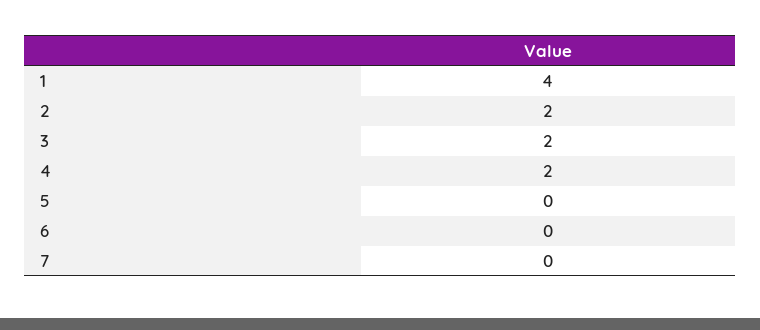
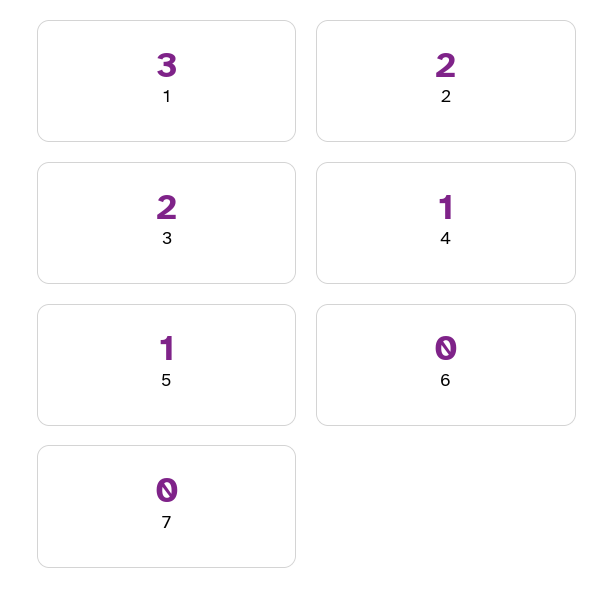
1: 4 -> 3
4: 2 -> 1
5: 0 -> 1

